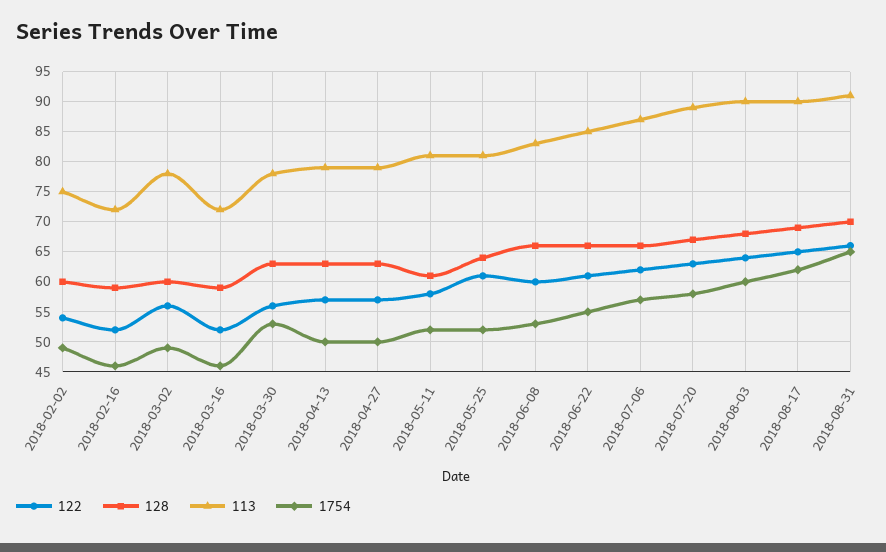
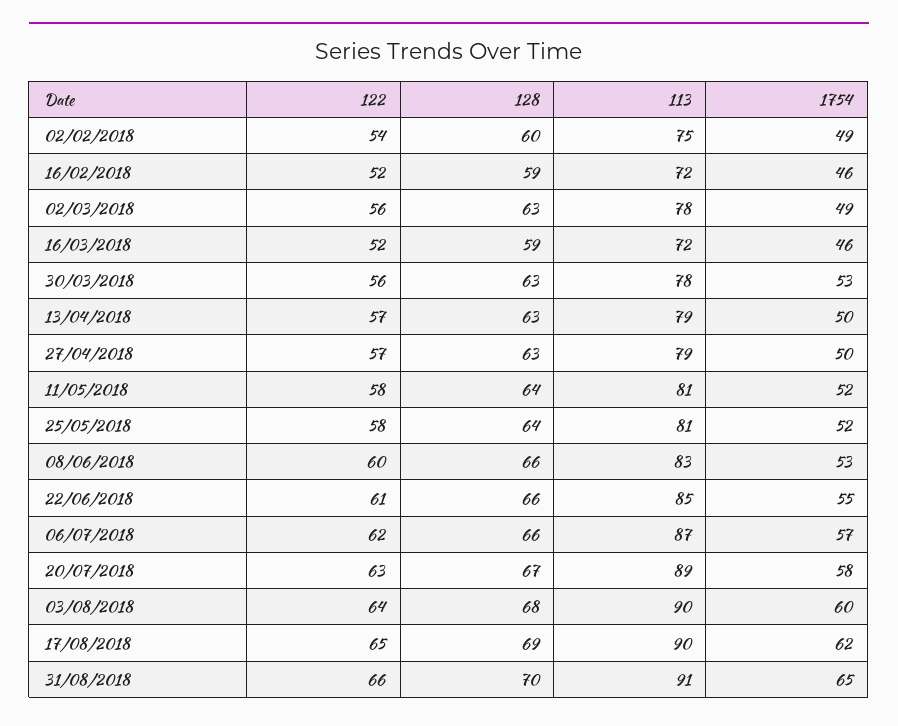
128, 2018-03-02: 60 -> 63
128, 2018-05-11: 61 -> 64
122, 2018-05-25: 61 -> 58

